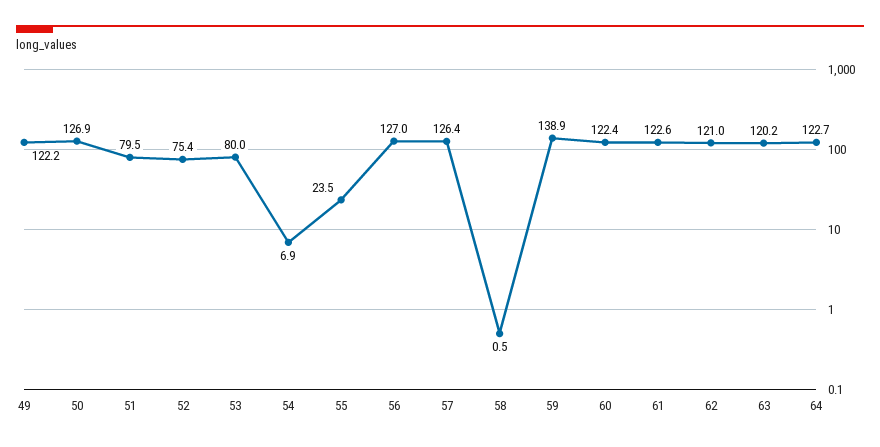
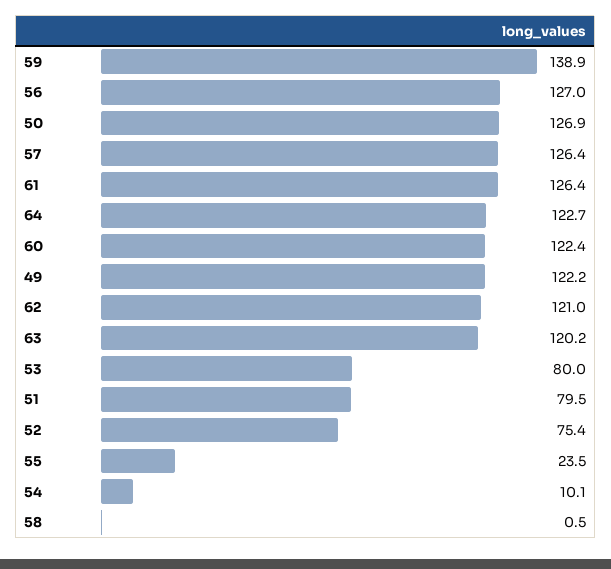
54: 6.9 -> 10.1
61: 122.6 -> 126.4

